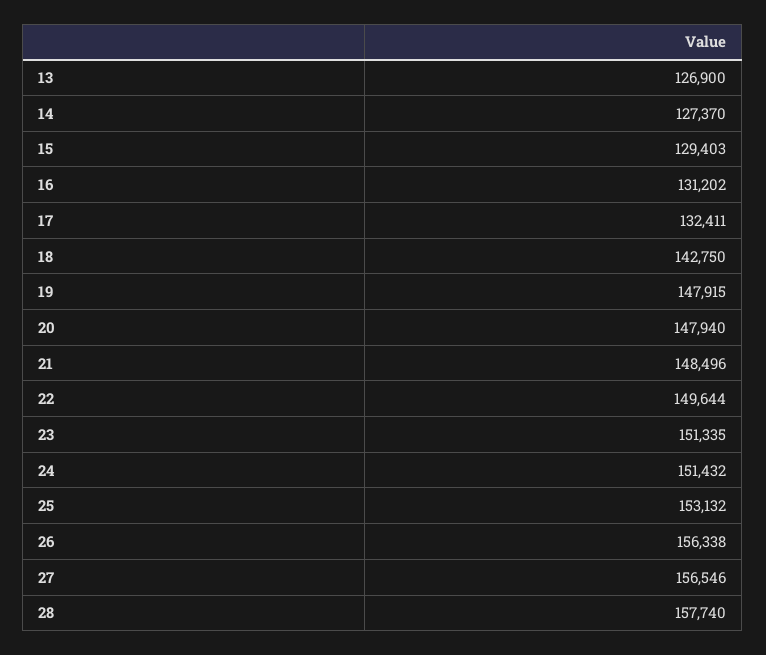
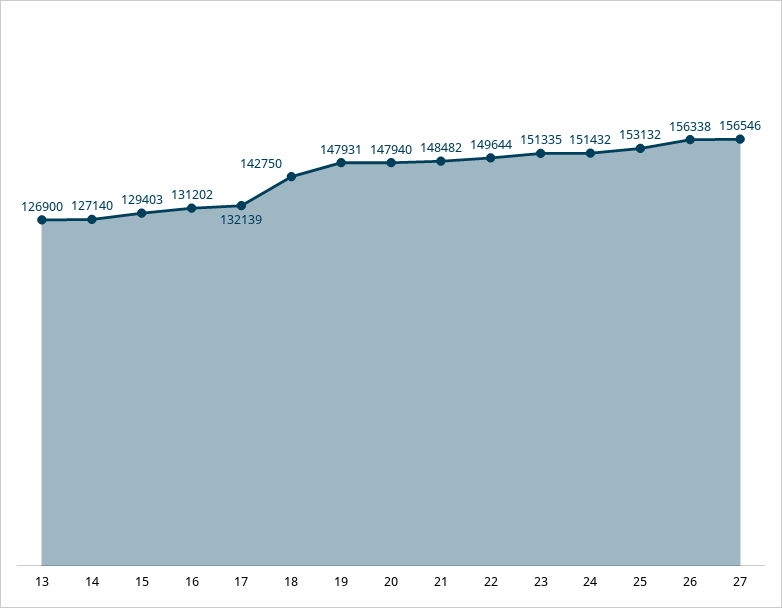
14: 127370 -> 127140
17: 132411 -> 132139
19: 147915 -> 147931
21: 148496 -> 148482
28: 157740 -> none

